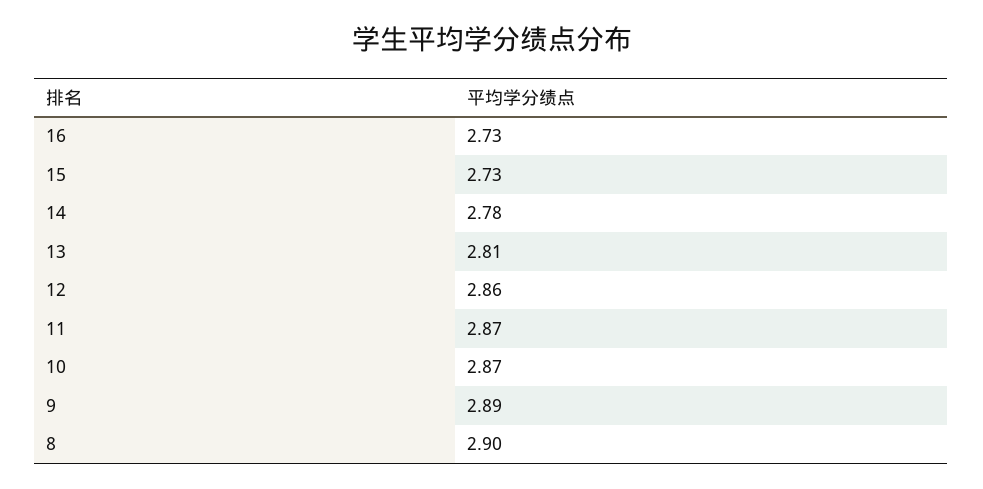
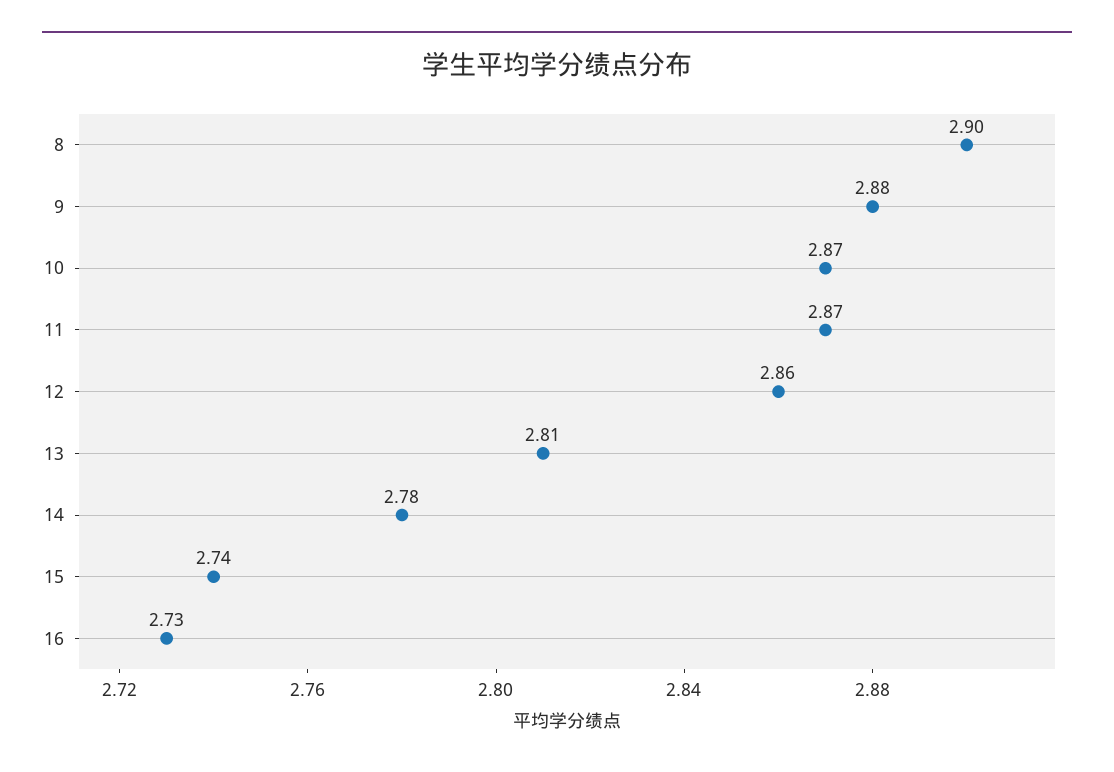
15: 2.73 -> 2.74
9: 2.89 -> 2.88

